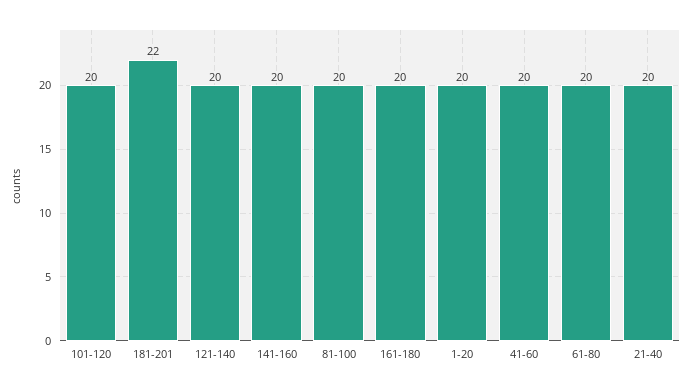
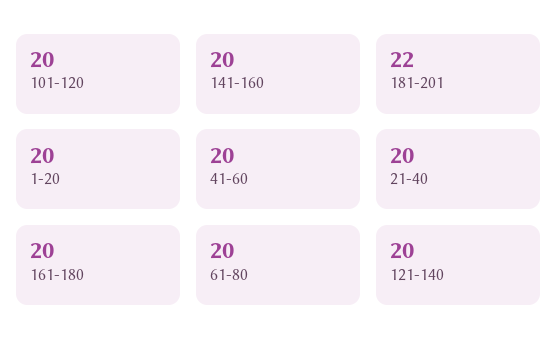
81-100: 20 -> none

